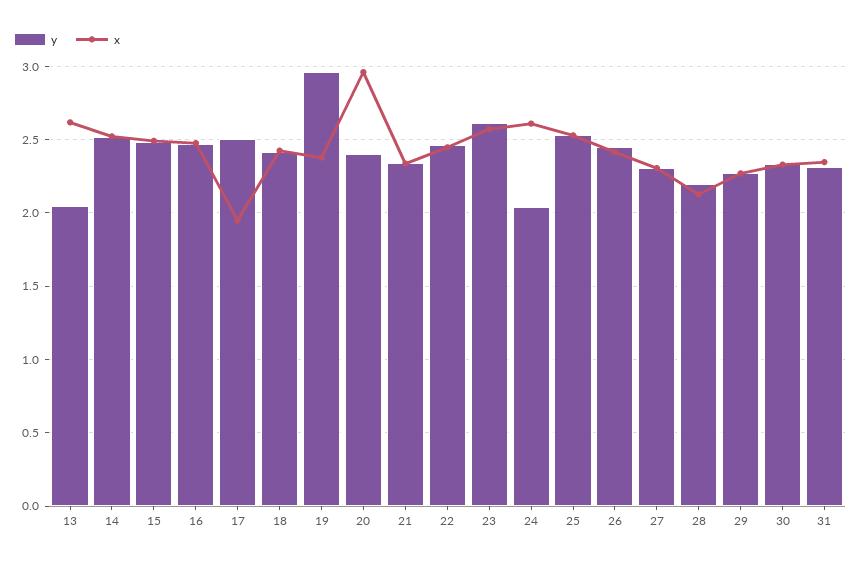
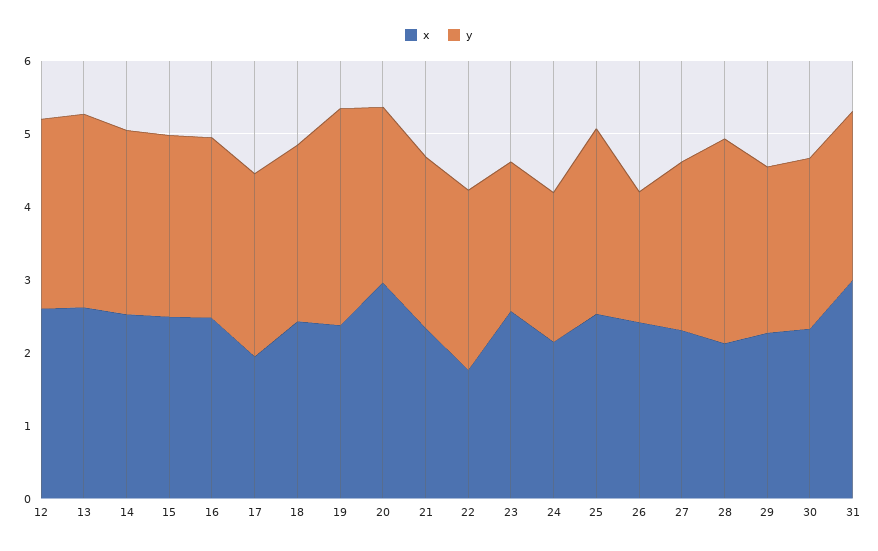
y, 13: 2.05 -> 2.6
x, 22: 2.45 -> 1.8
y, 23: 2.6 -> 2
x, 24: 2.6 -> 2.2
y, 26: 2.45 -> 1.8
y, 28: 2.2 -> 2.8
x, 31: 2.35 -> 3
x, 12: none -> 2.6
y, 12: none -> 2.6

